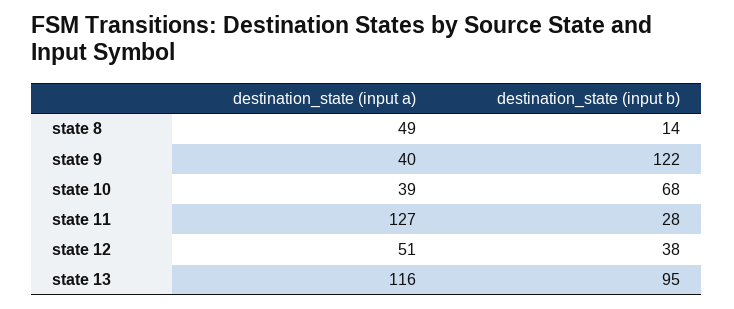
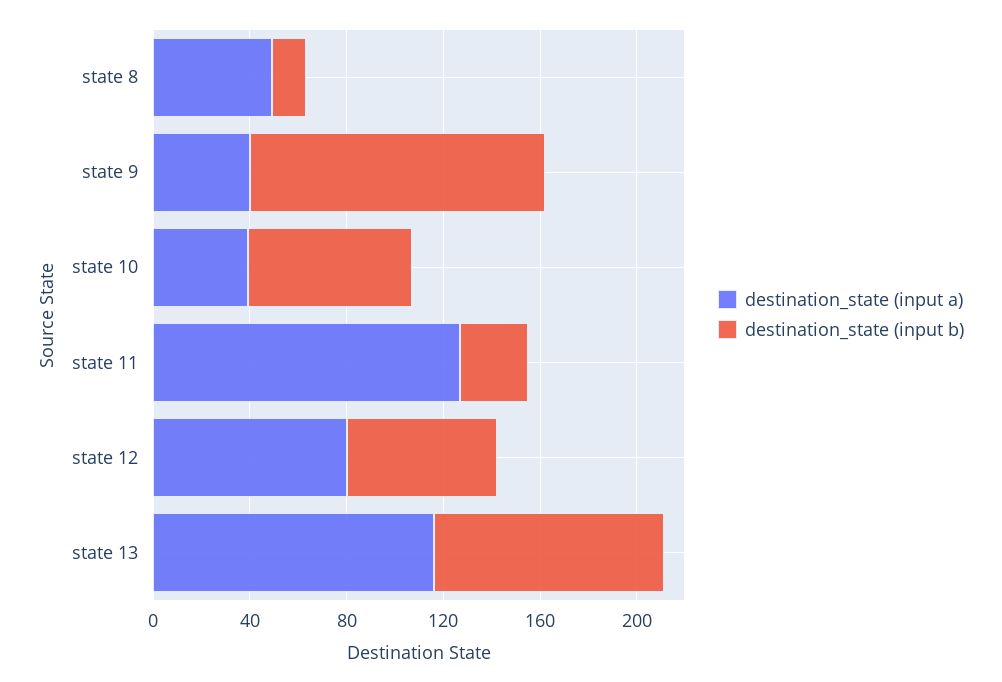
destination_state (input a), state 12: 51 -> 80
destination_state (input b), state 12: 38 -> 60

